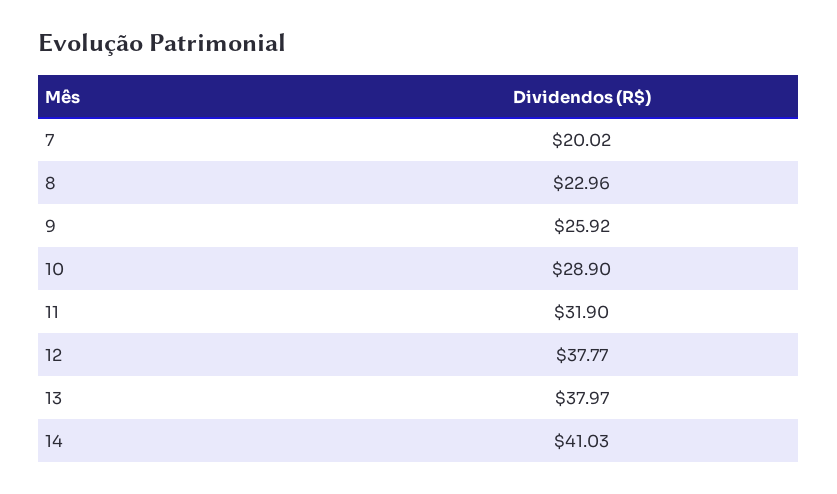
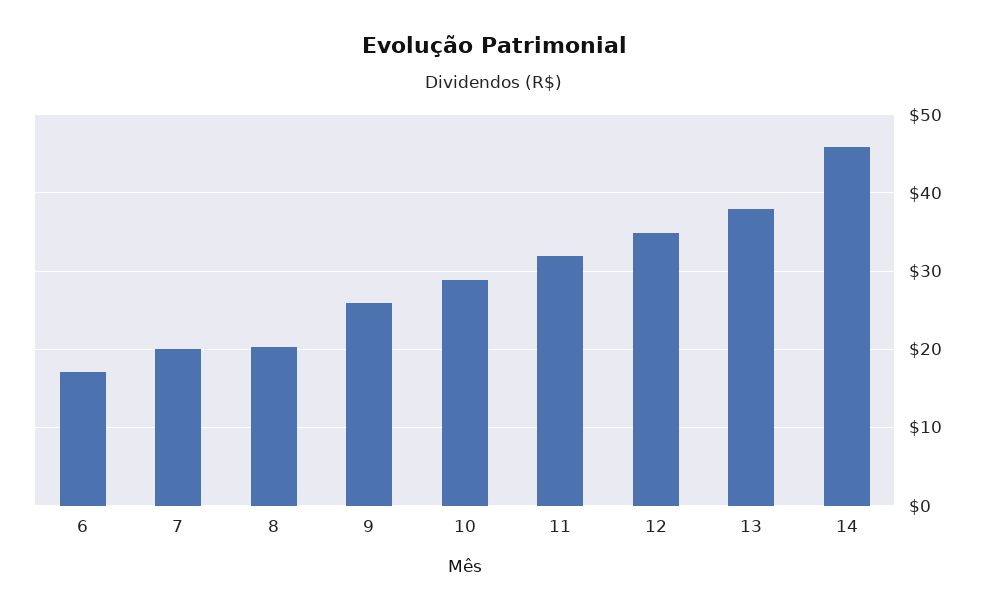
8: 22.96 -> 20
12: 37.77 -> 35
14: 41.03 -> 46
6: none -> 17

